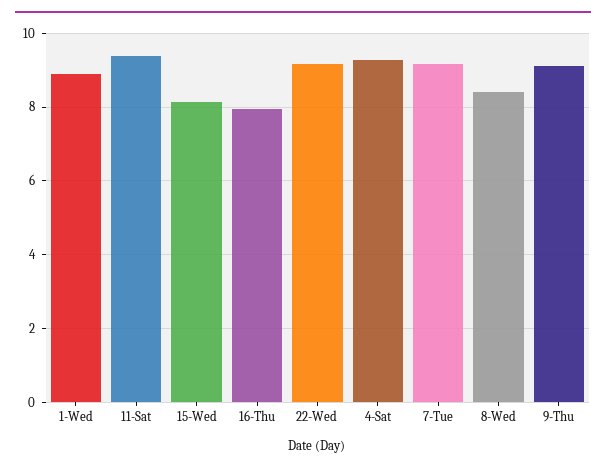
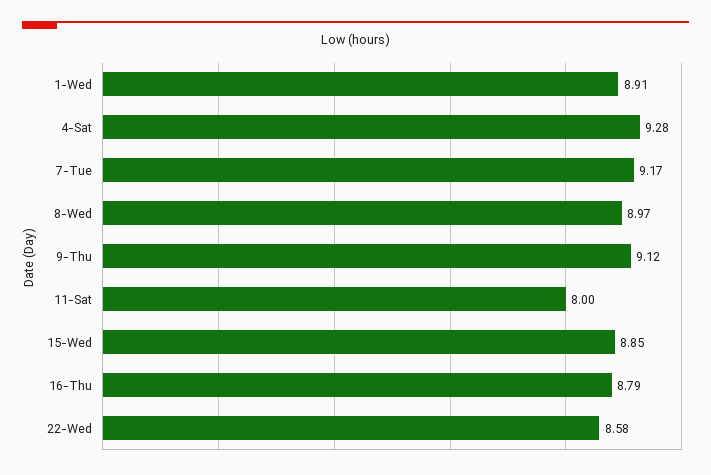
11-Sat: 9.4 -> 8
15-Wed: 8.2 -> 8.85
16-Thu: 8 -> 8.79
22-Wed: 9.2 -> 8.58
8-Wed: 8.4 -> 8.97

